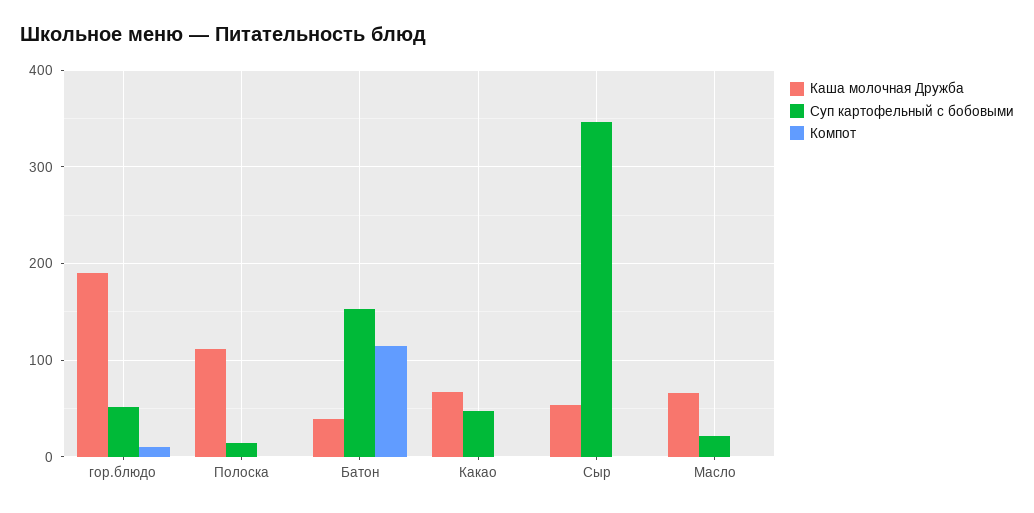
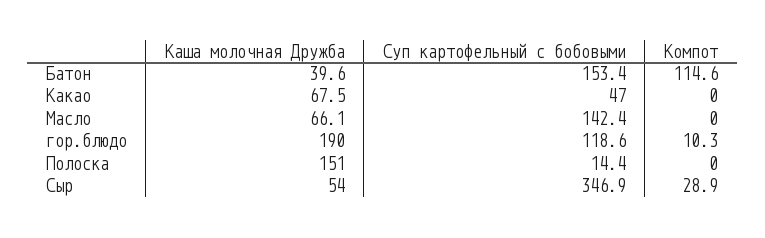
Суп картофельный с бобовыми, гор.блюдо: 50 -> 118.6
Каша молочная Дружба, Полоска: 110 -> 151
Компот, Сыр: 0 -> 28.9
Суп картофельный с бобовыми, Масло: 20 -> 142.4

